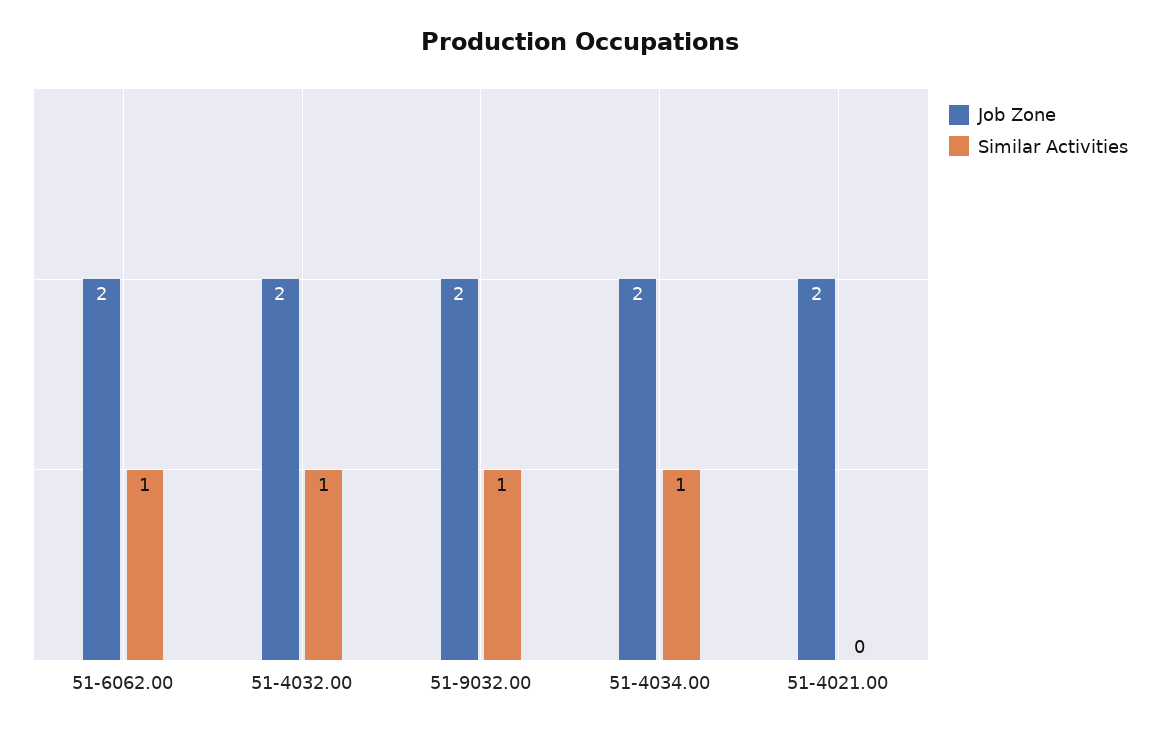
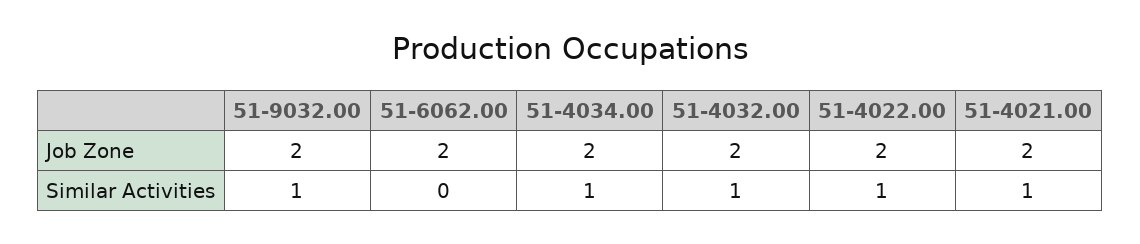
Similar Activities, 51-6062.00: 1 -> 0
Similar Activities, 51-4021.00: 0 -> 1
Job Zone, 51-4022.00: none -> 2
Similar Activities, 51-4022.00: none -> 1

